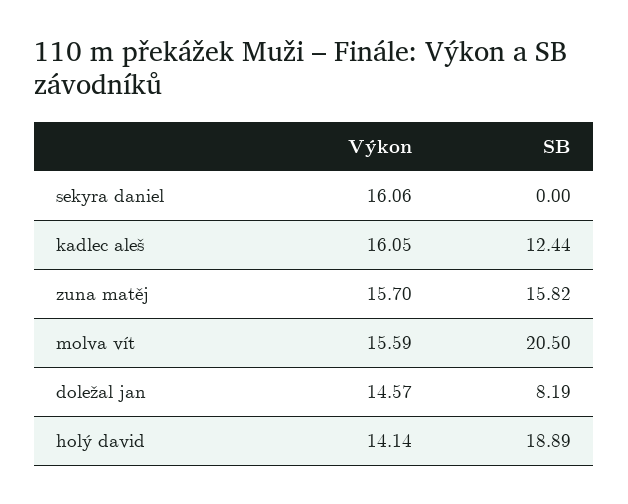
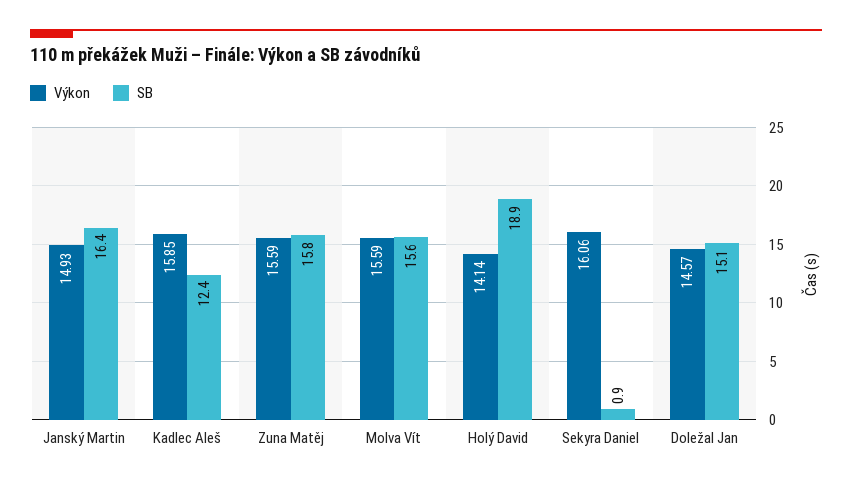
SB, sekyra daniel: 0 -> 0.9
Výkon, kadlec aleš: 16.05 -> 15.85
Výkon, zuna matěj: 15.7 -> 15.59
SB, molva vít: 20.5 -> 15.6
SB, doležal jan: 8.19 -> 15.1
Výkon, Janský Martin: none -> 14.93
SB, Janský Martin: none -> 16.4

